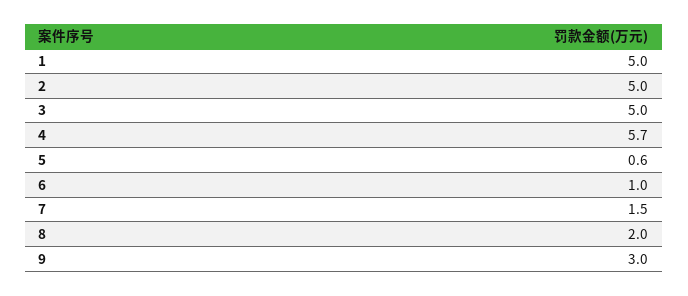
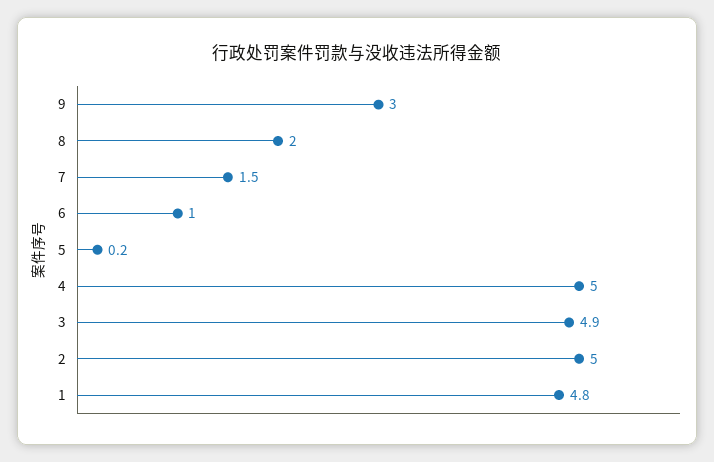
1: 5 -> 4.8
3: 5 -> 4.9
4: 5.7 -> 5
5: 0.6 -> 0.2

